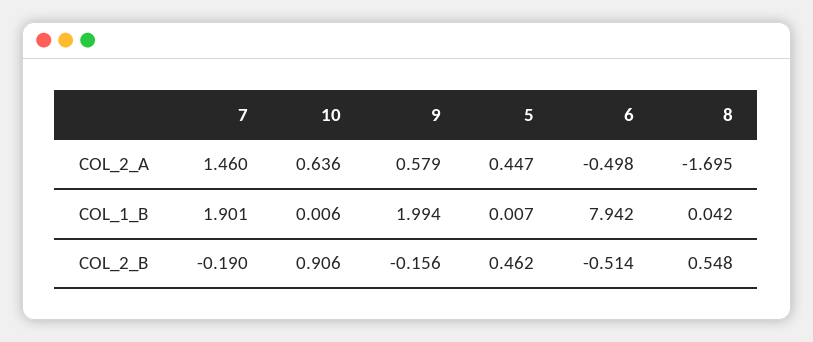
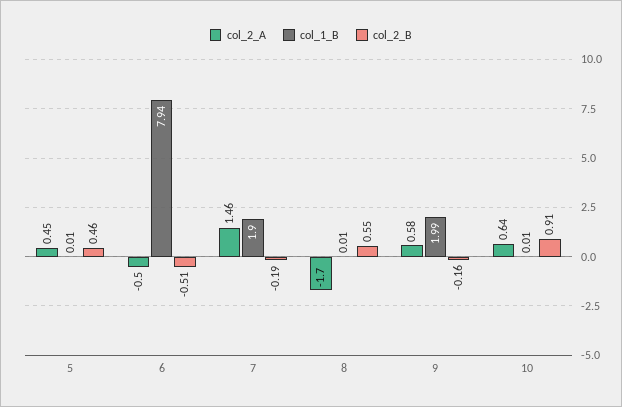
COL_1_B, 8: 0.042 -> 0.01

